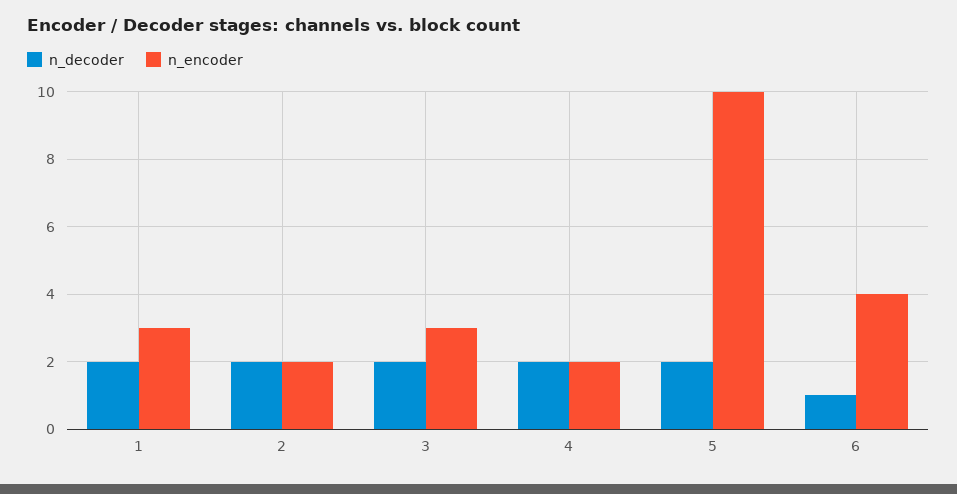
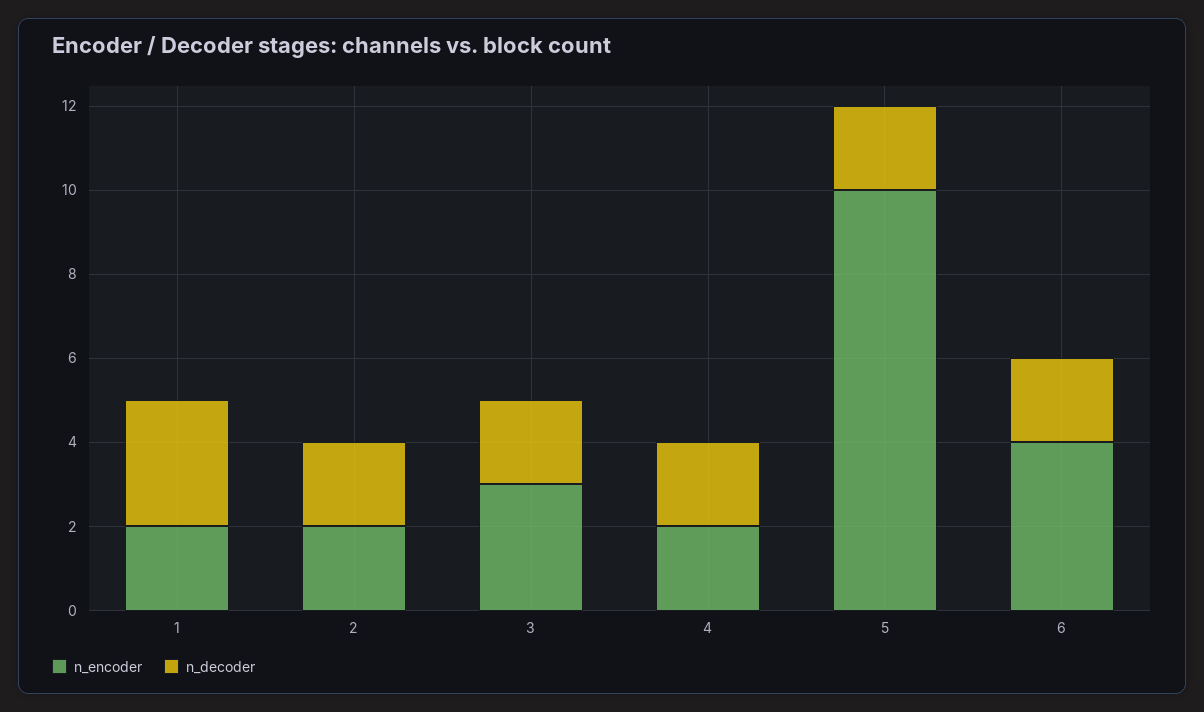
n_decoder, 1: 2 -> 3
n_encoder, 1: 3 -> 2
n_decoder, 6: 1 -> 2

